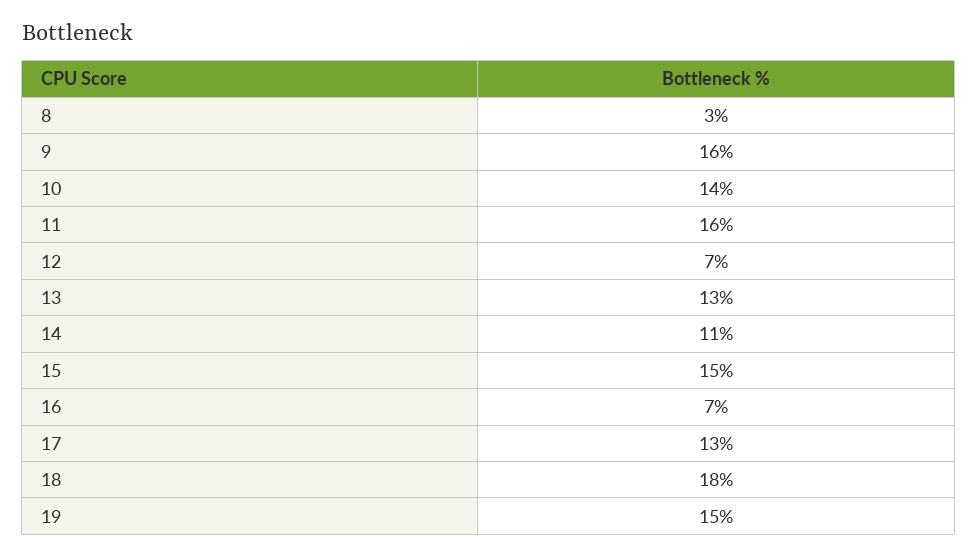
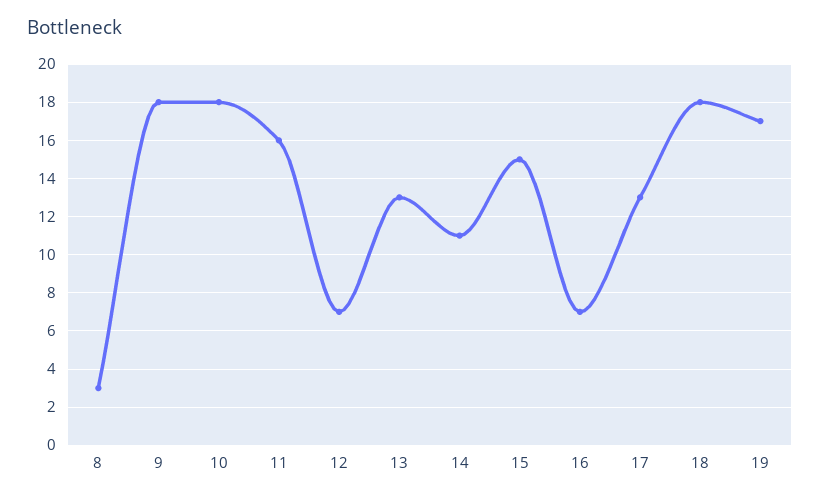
9: 16 -> 18
10: 14 -> 18
19: 15 -> 17

